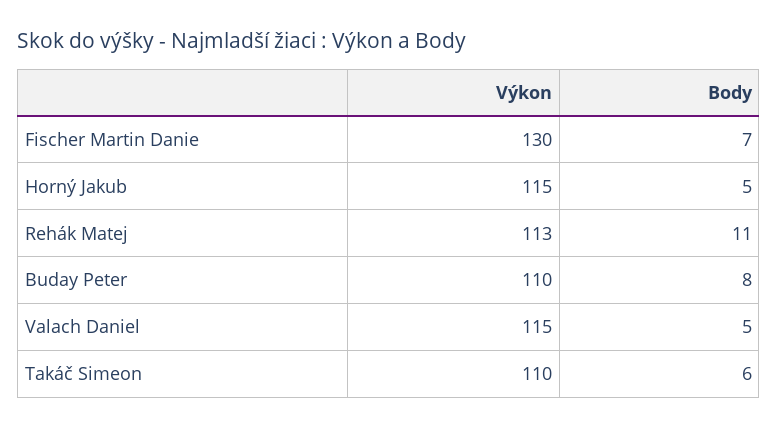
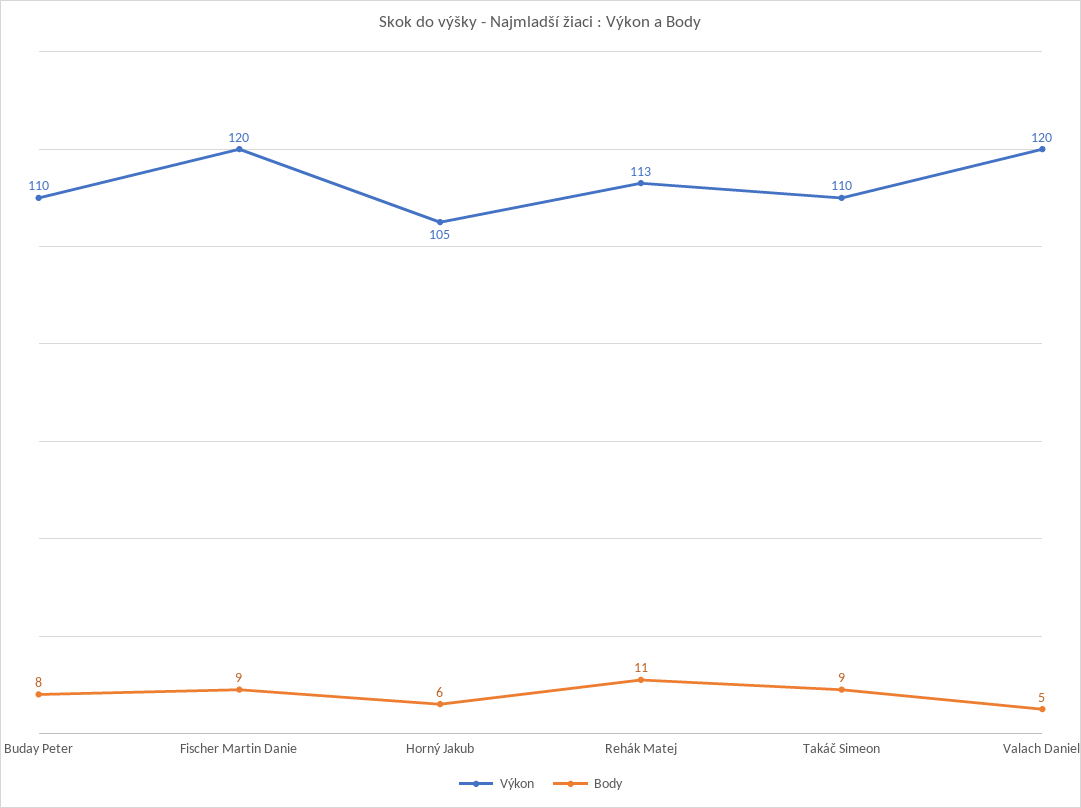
Výkon, Fischer Martin Danie: 130 -> 120
Body, Fischer Martin Danie: 7 -> 9
Výkon, Horný Jakub: 115 -> 105
Body, Horný Jakub: 5 -> 6
Výkon, Valach Daniel: 115 -> 120
Body, Takáč Simeon: 6 -> 9

